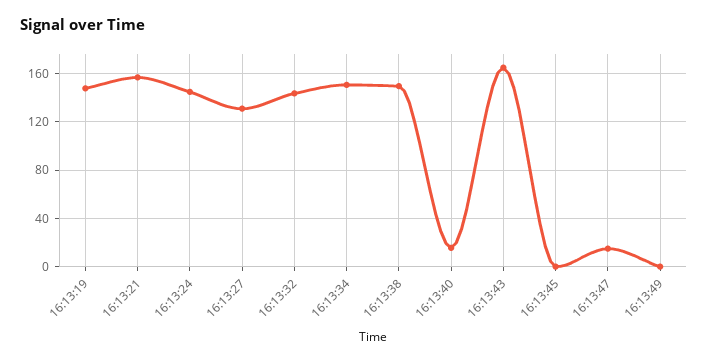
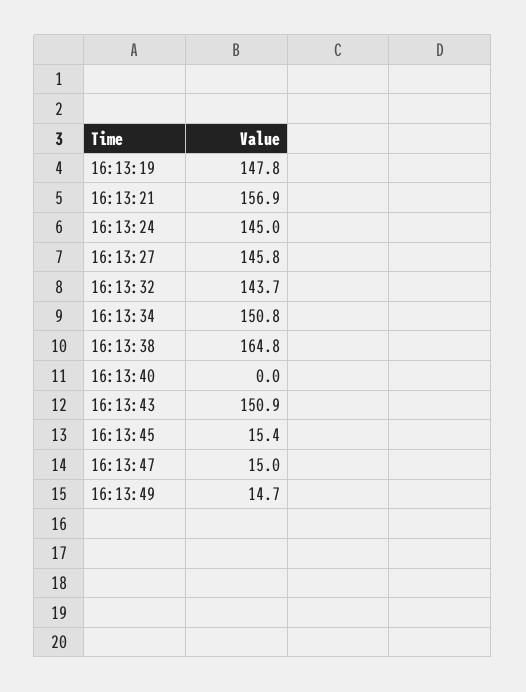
16:13:27: 130 -> 145.8
16:13:38: 150 -> 164.8
16:13:40: 15 -> 0
16:13:43: 165 -> 150.9
16:13:45: 0 -> 15.4
16:13:49: 0 -> 14.7

